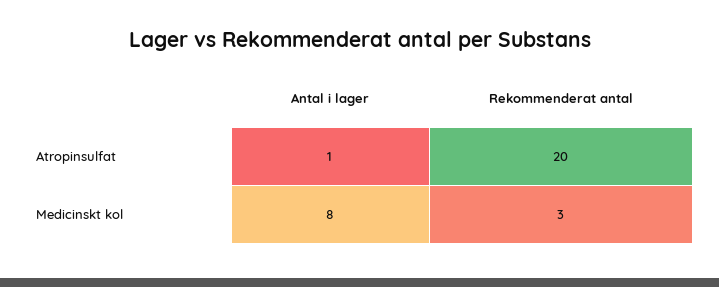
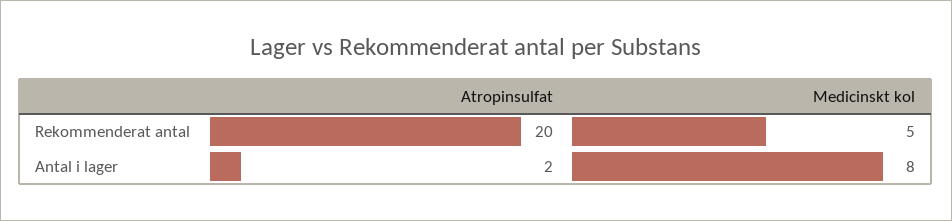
Antal i lager, Atropinsulfat: 1 -> 2
Rekommenderat antal, Medicinskt kol: 3 -> 5

